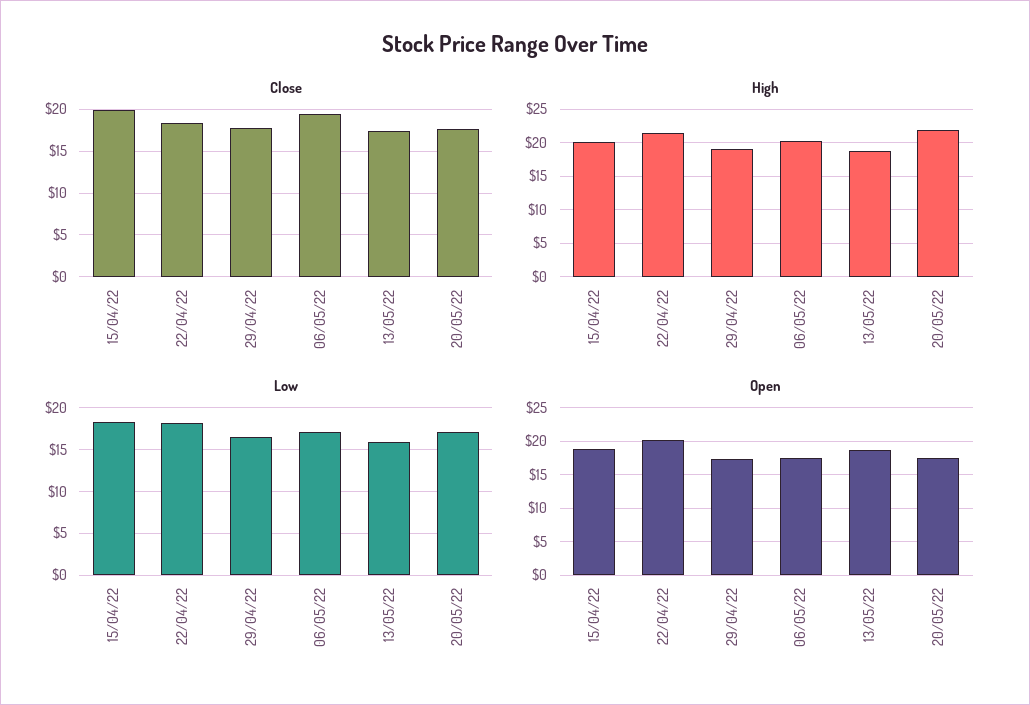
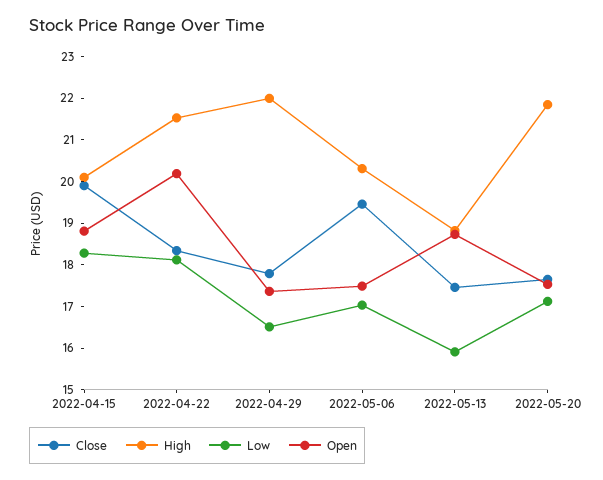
High, 29/04/22: 19 -> 22

